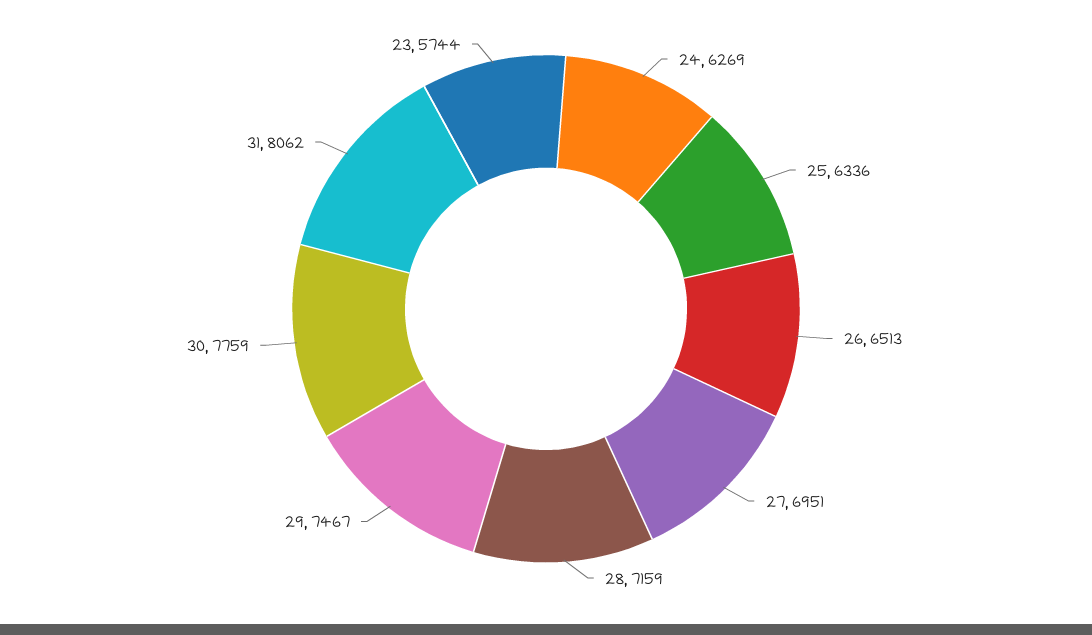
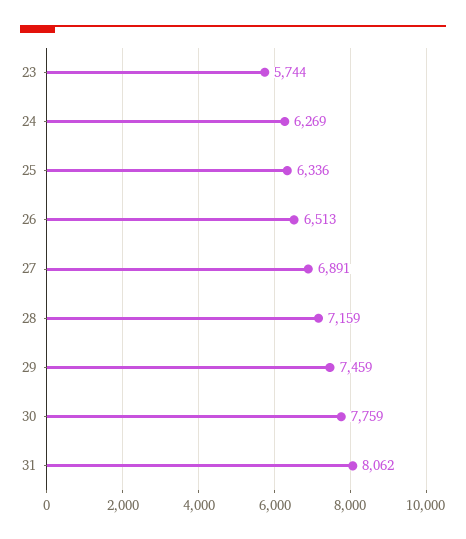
27: 6951 -> 6891
29: 7467 -> 7459

